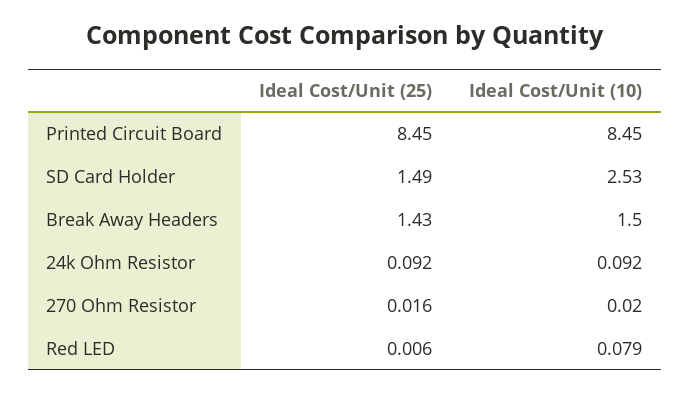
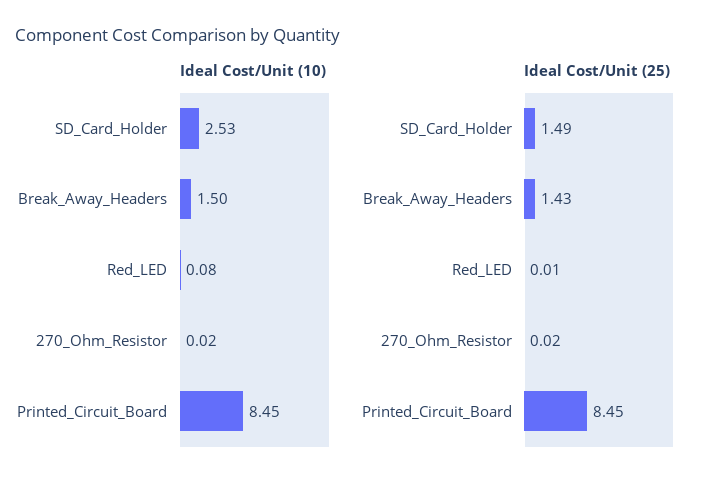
Ideal Cost/Unit (25), 24k Ohm Resistor: 0.092 -> none
Ideal Cost/Unit (10), 24k Ohm Resistor: 0.092 -> none

